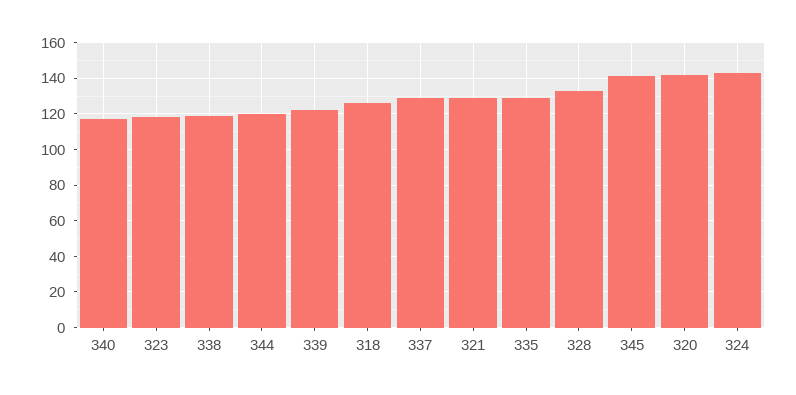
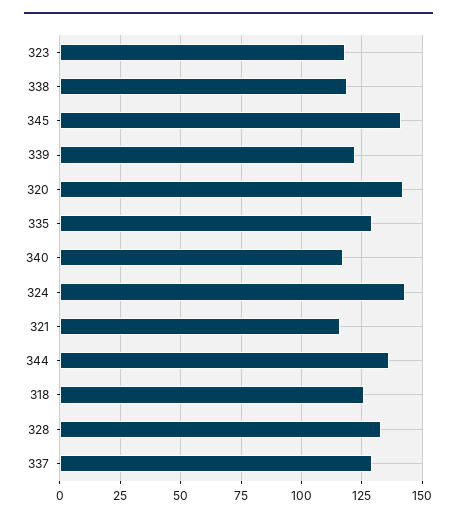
344: 120 -> 135
321: 130 -> 115

